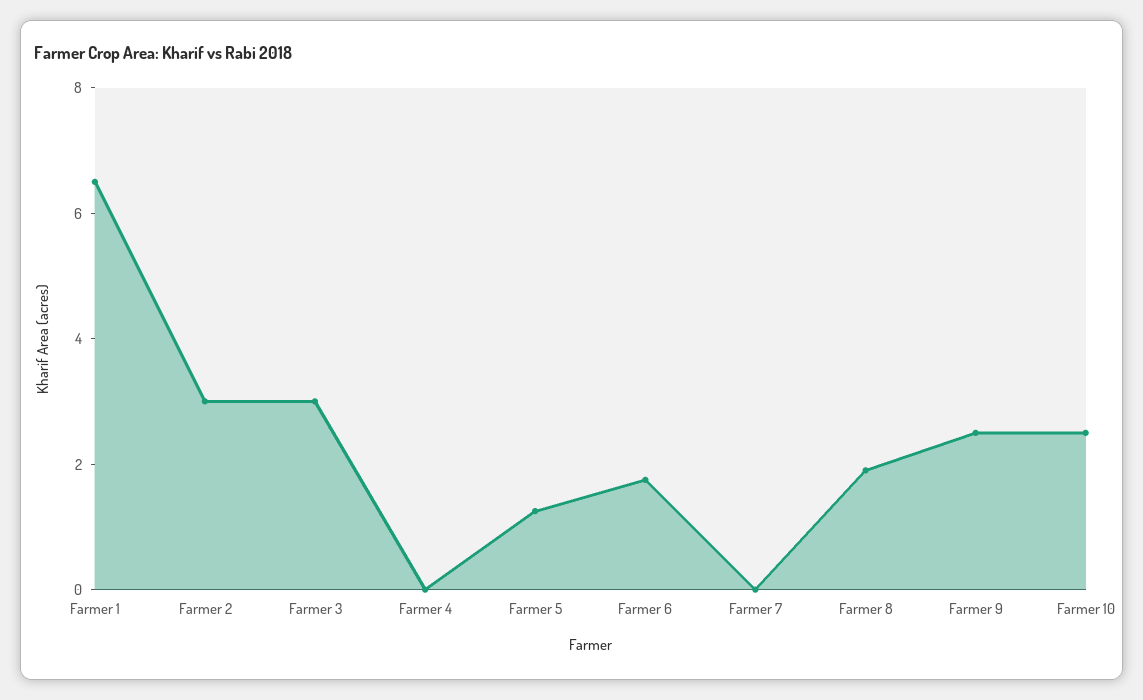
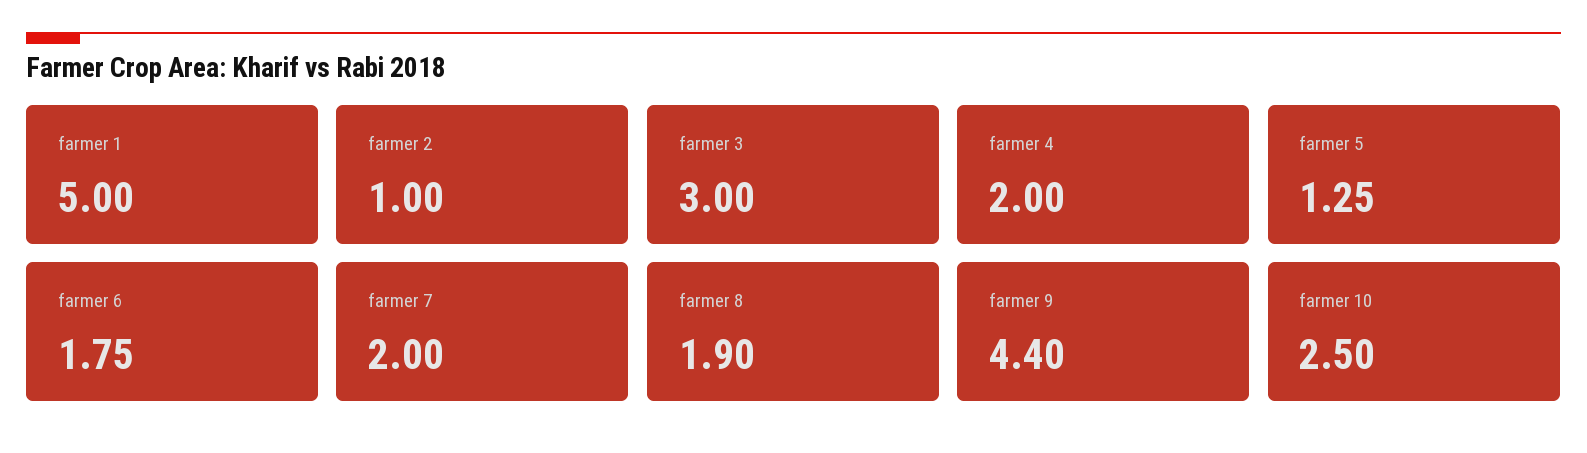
Farmer 1: 6.5 -> 5
Farmer 2: 3 -> 1
Farmer 4: 0 -> 2
Farmer 7: 0 -> 2
Farmer 9: 2.5 -> 4.4

